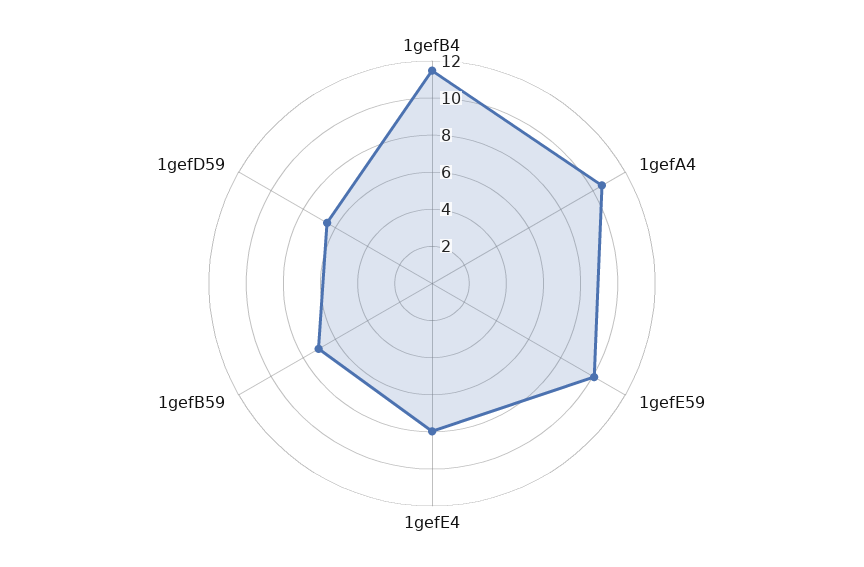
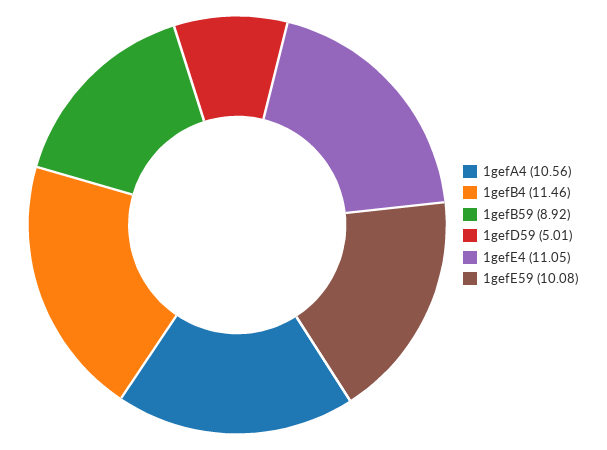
1gefE4: 8 -> 11.05
1gefB59: 7 -> 8.92
1gefD59: 6.5 -> 5.01

